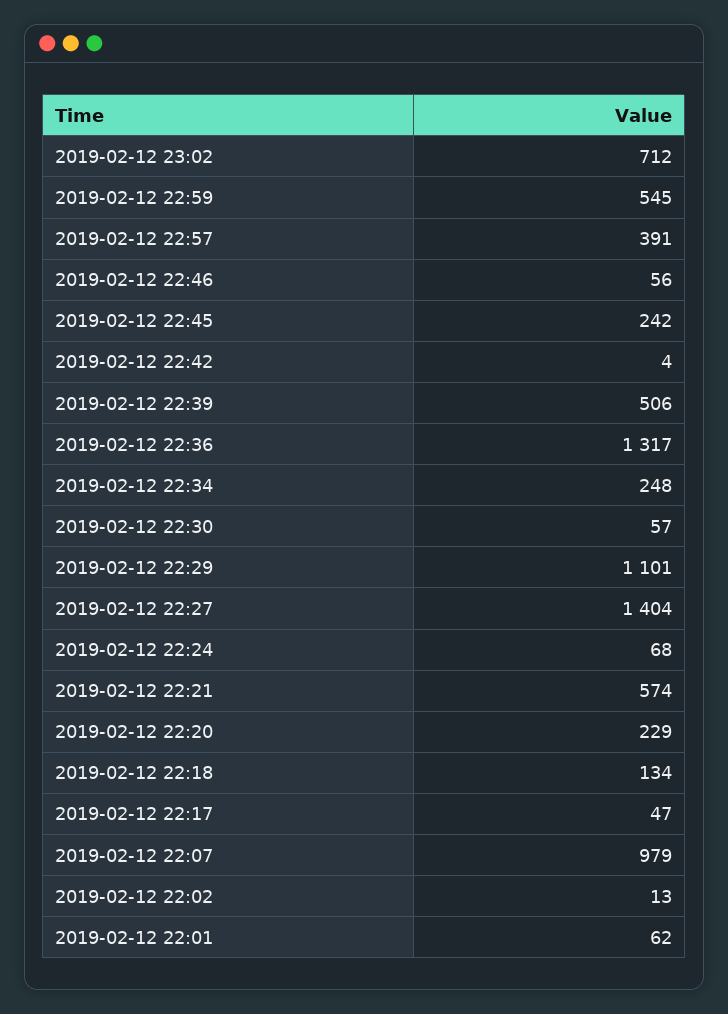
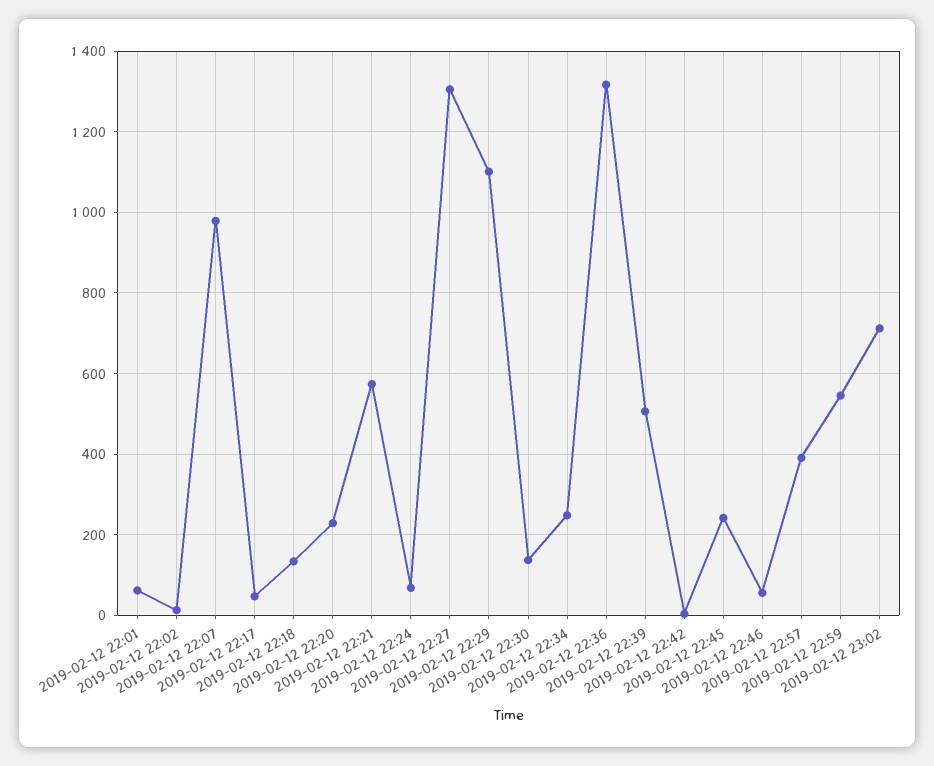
2019-02-12 22:30: 57 -> 140
2019-02-12 22:27: 1404 -> 1300

